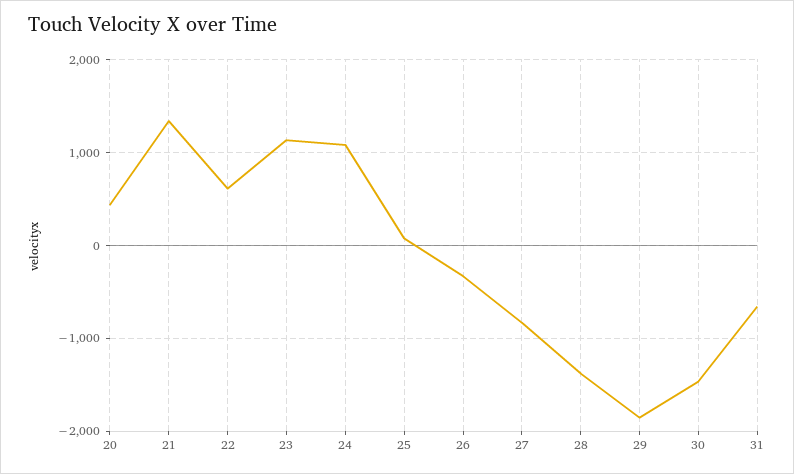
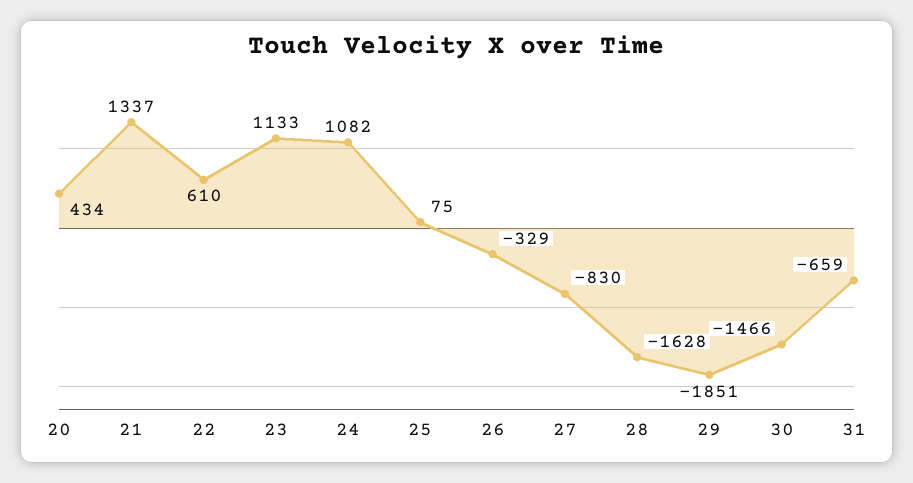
28: -1400 -> -1628

